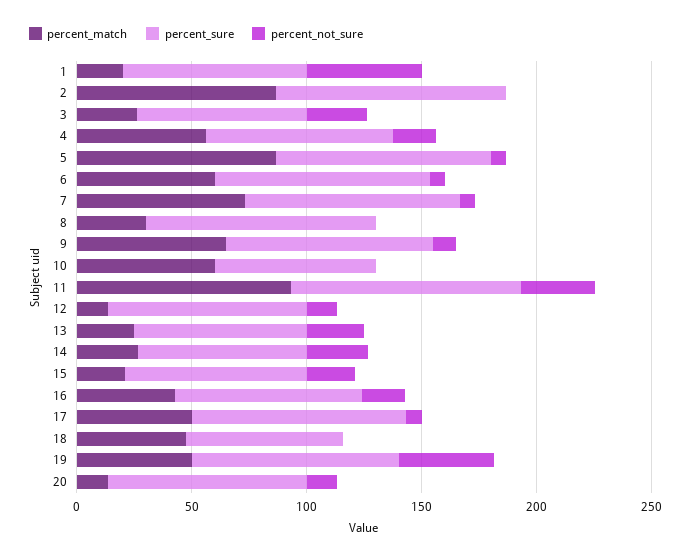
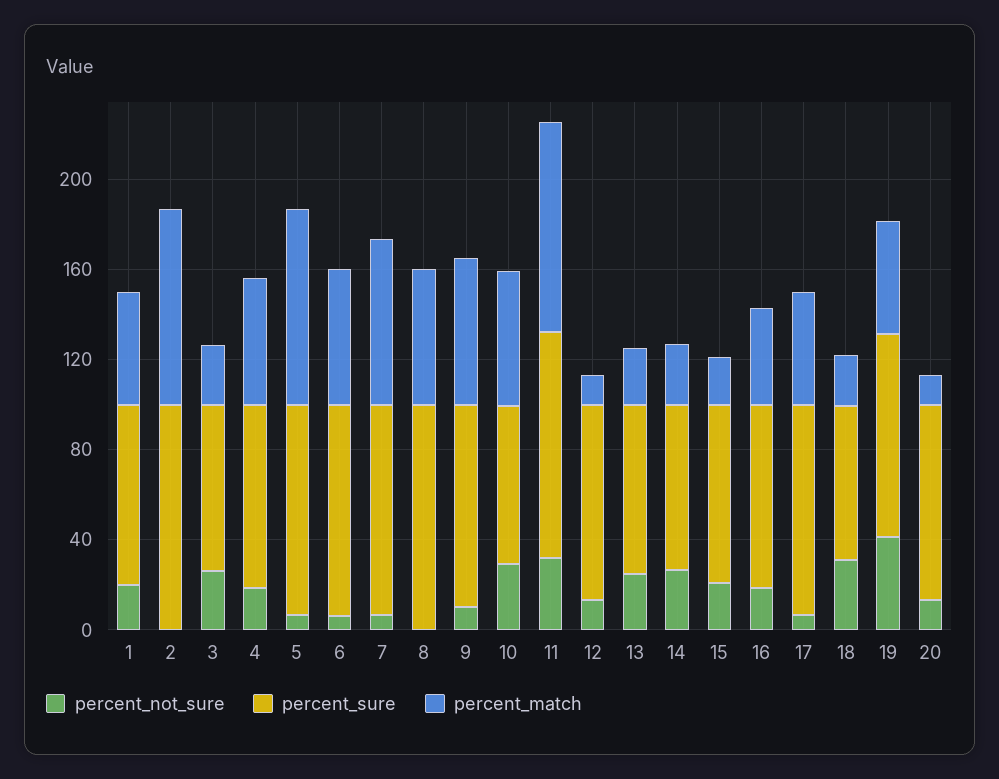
percent_match, 1: 20 -> 50
percent_not_sure, 1: 50 -> 20
percent_match, 8: 30 -> 60
percent_not_sure, 10: 0 -> 30
percent_match, 18: 50 -> 20
percent_not_sure, 18: 0 -> 30

